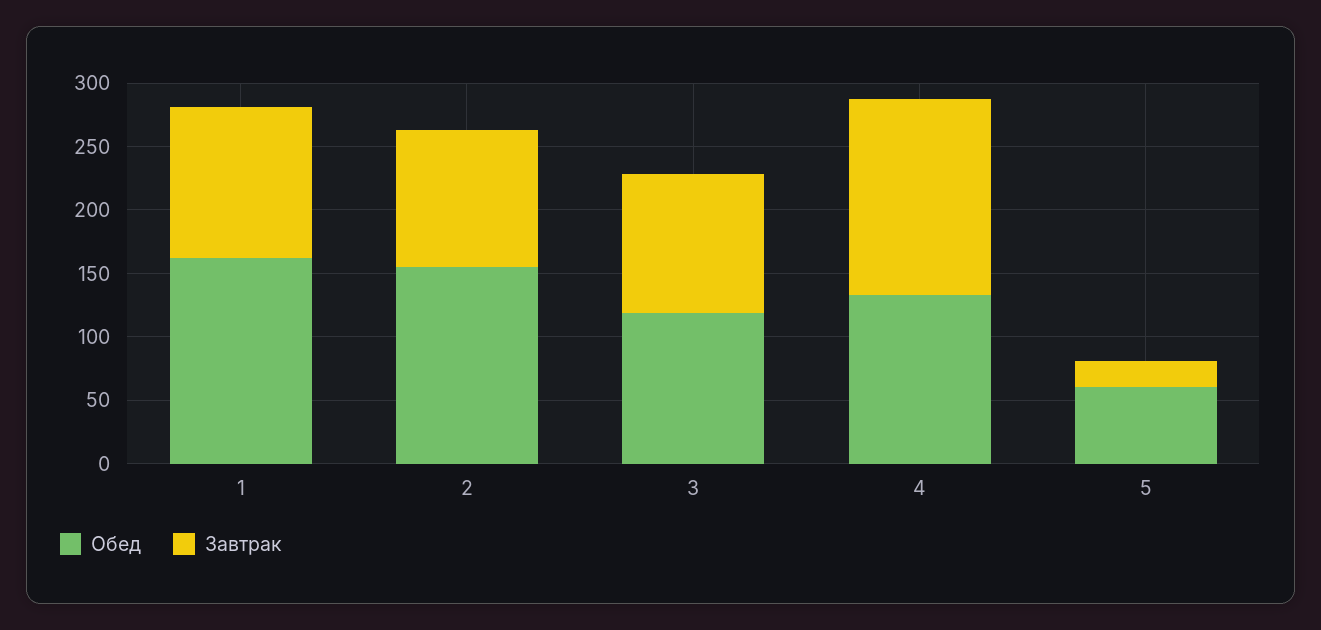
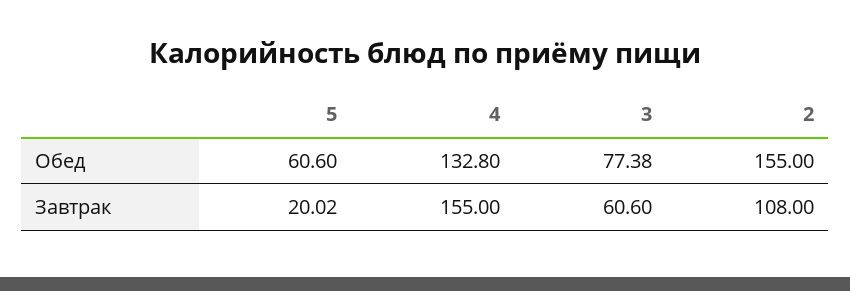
Обед, 1: 160 -> none
Завтрак, 1: 120 -> none
Обед, 3: 120 -> 77.38
Завтрак, 3: 110 -> 60.6

